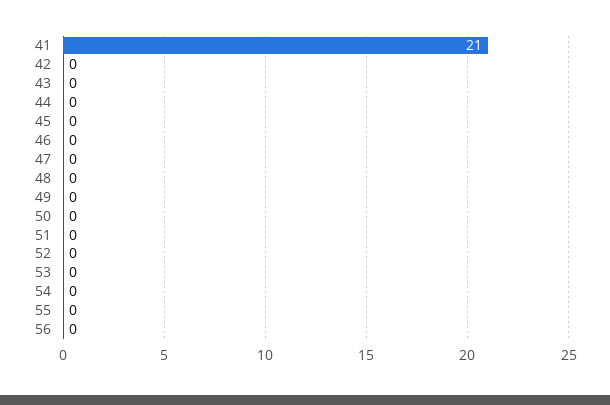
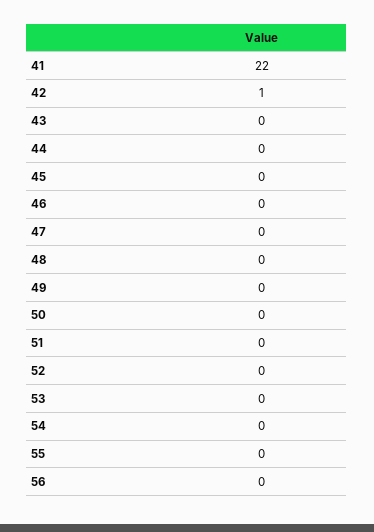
41: 21 -> 22
42: 0 -> 1

